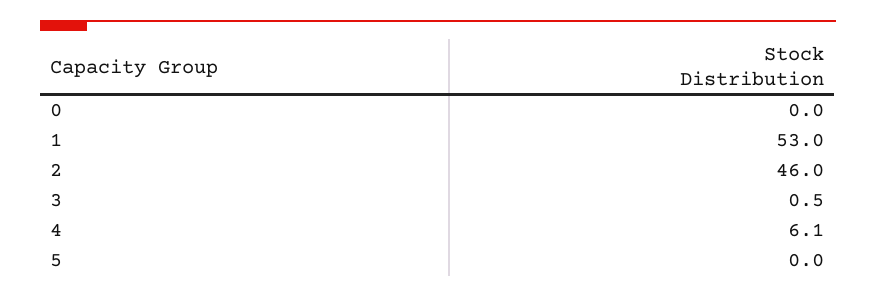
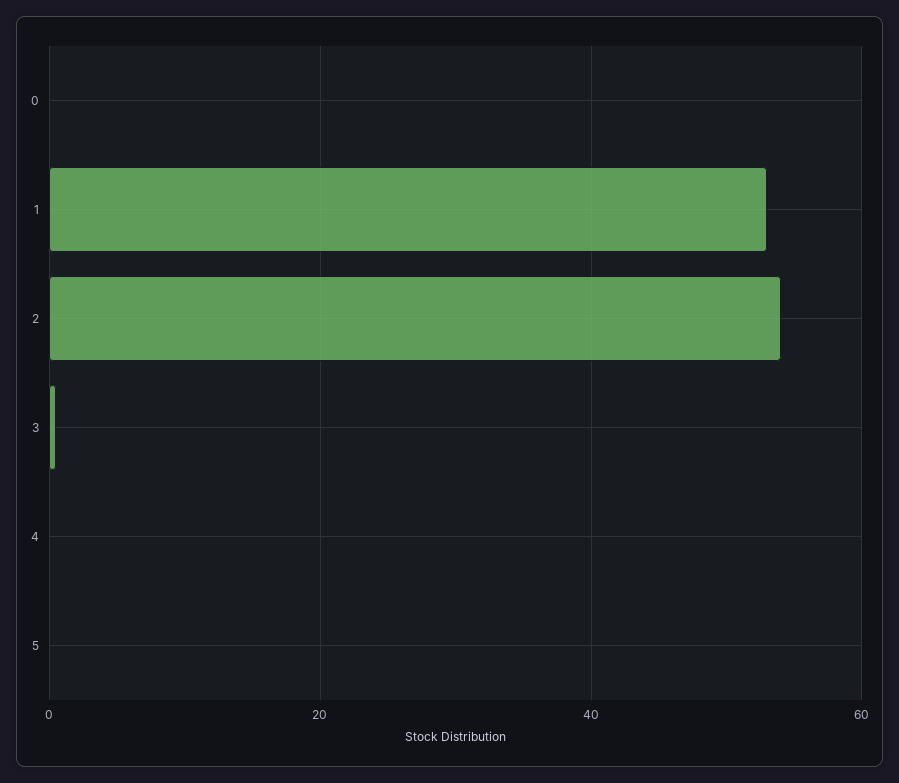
2: 46 -> 54
4: 6.1 -> 0

